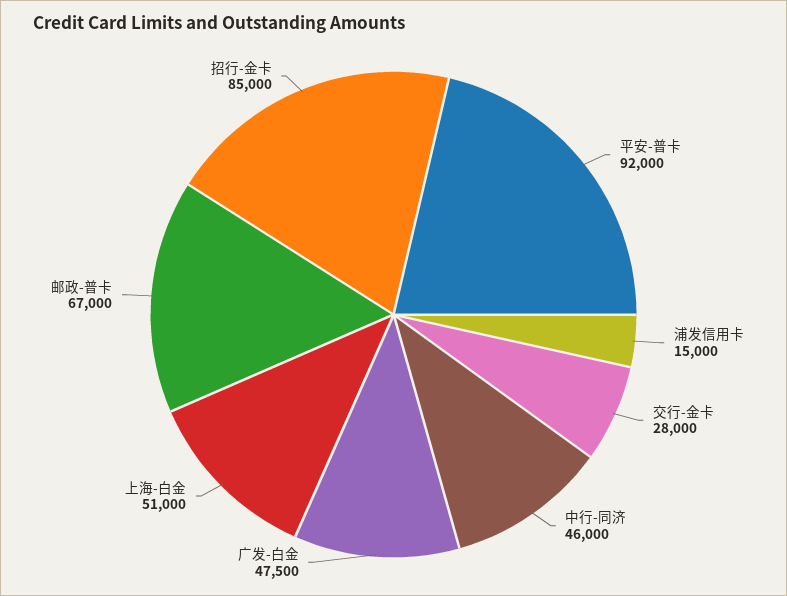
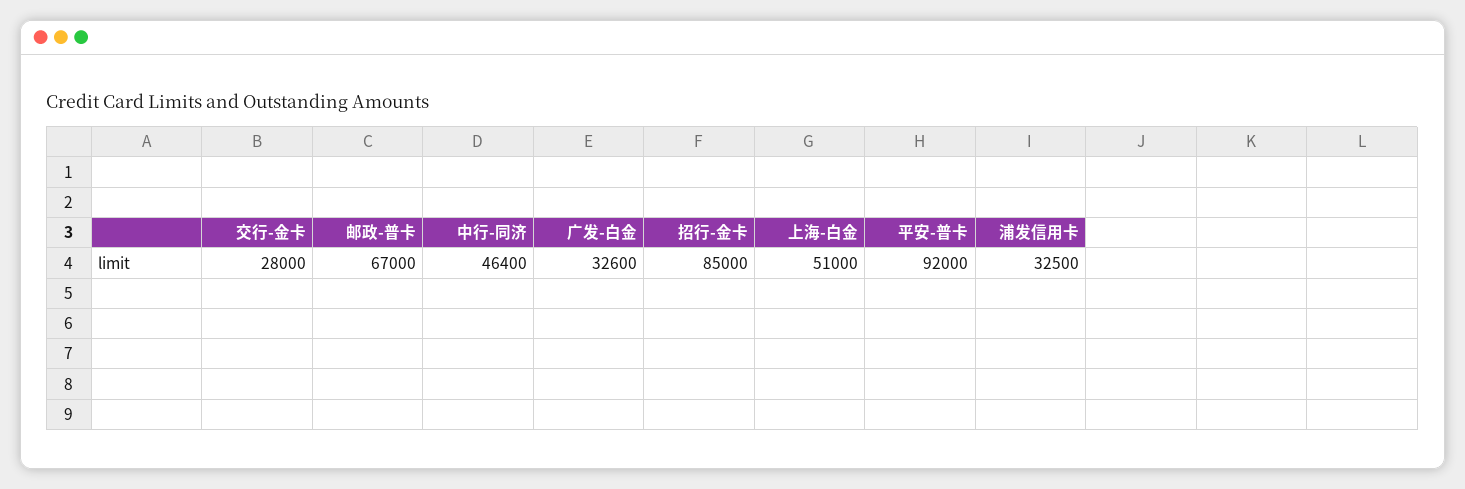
浦发信用卡: 15000 -> 32500
中行-同济: 46000 -> 46400
广发-白金: 47500 -> 32600

